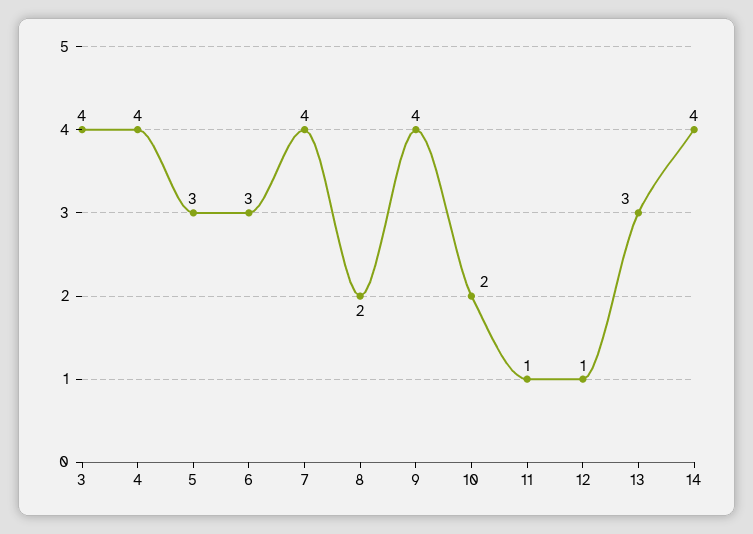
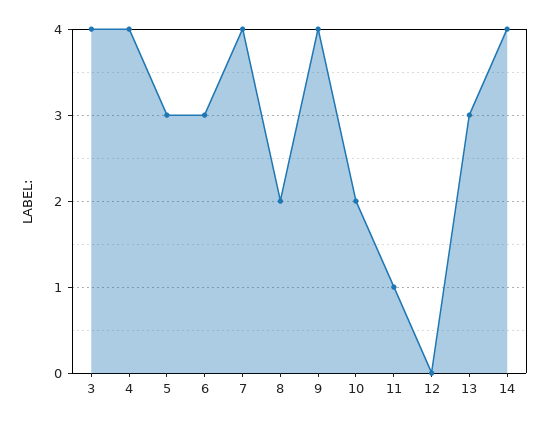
12: 1 -> 0

